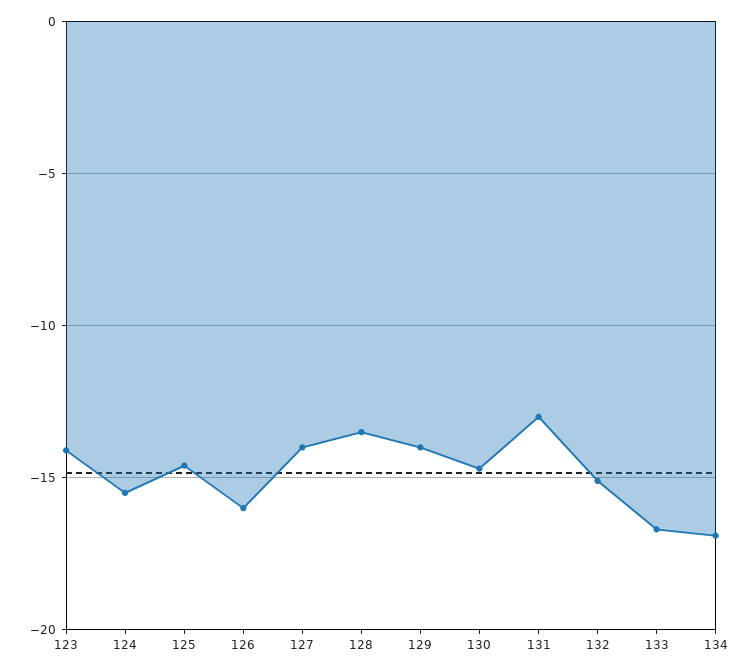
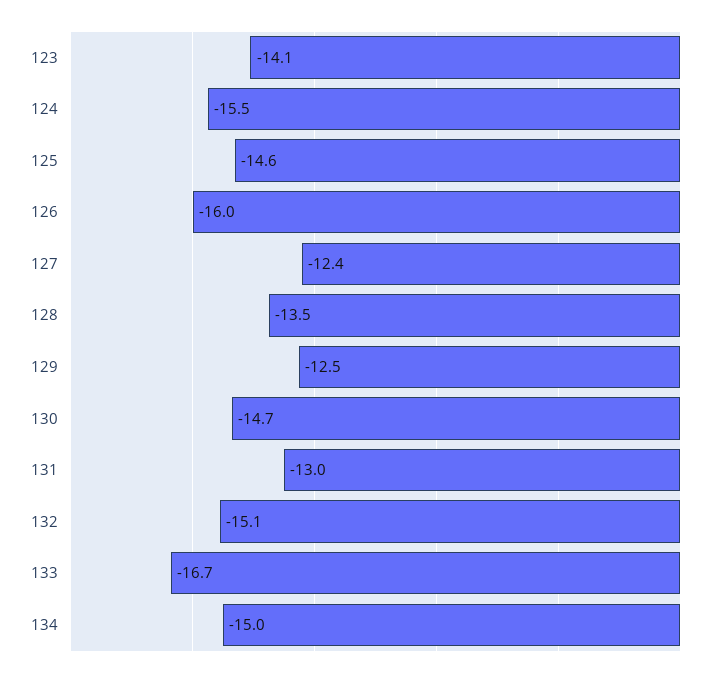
127: -14 -> -12.4
129: -14 -> -12.5
134: -17 -> -15

